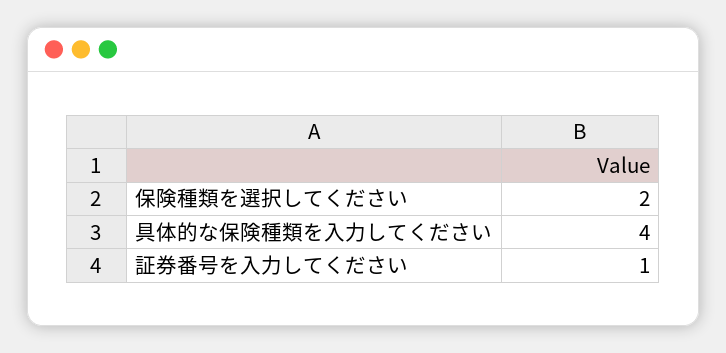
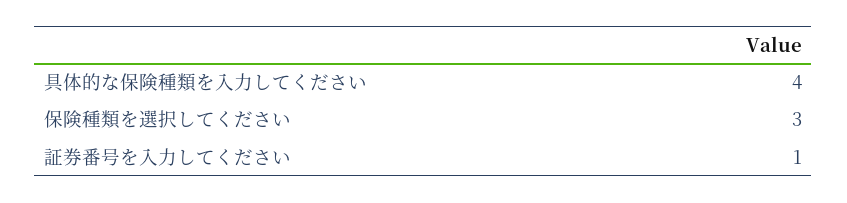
保険種類を選択してください: 2 -> 3

